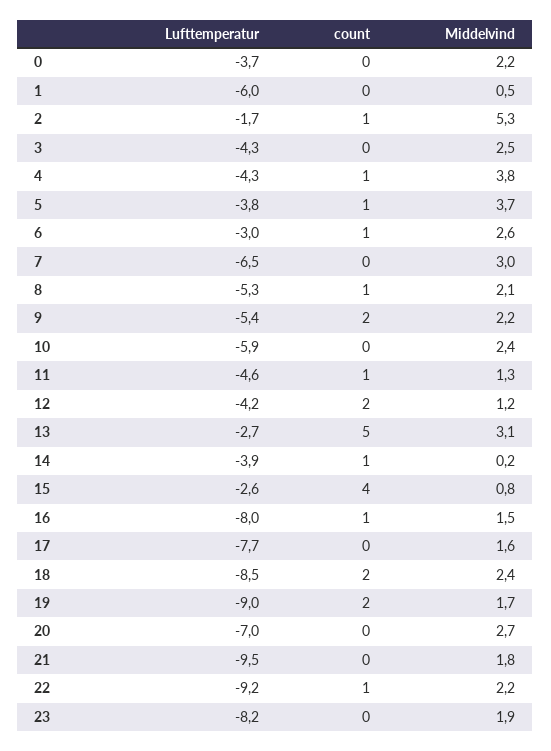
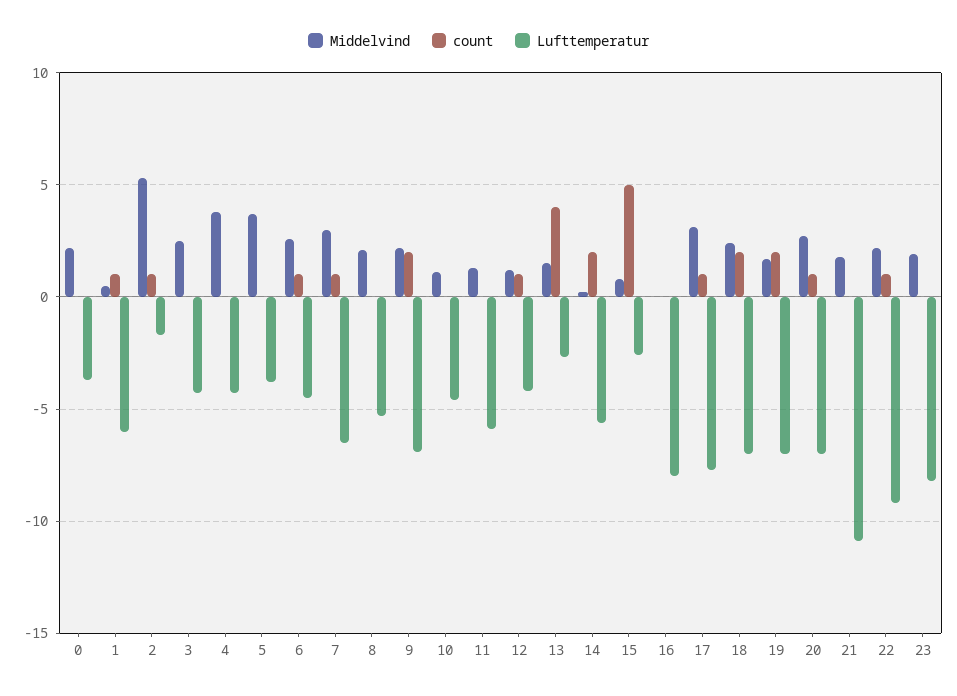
count, 1: 0 -> 1
count, 4: 1 -> 0
count, 5: 1 -> 0
Lufttemperatur, 6: -3 -> -4.5
count, 7: 0 -> 1
count, 8: 1 -> 0
Lufttemperatur, 9: -5.4 -> -7
Lufttemperatur, 10: -5.9 -> -4.5
Middelvind, 10: 2.4 -> 1
Lufttemperatur, 11: -4.6 -> -6
count, 11: 1 -> 0
count, 12: 2 -> 1
count, 13: 5 -> 4
Middelvind, 13: 3.1 -> 1.5
Lufttemperatur, 14: -3.9 -> -5.5
count, 14: 1 -> 2
count, 15: 4 -> 5
count, 16: 1 -> 0
Middelvind, 16: 1.5 -> 0
count, 17: 0 -> 1
Middelvind, 17: 1.6 -> 3
Lufttemperatur, 18: -8.5 -> -7
Lufttemperatur, 19: -9 -> -7
count, 20: 0 -> 1
Lufttemperatur, 21: -9.5 -> -11

